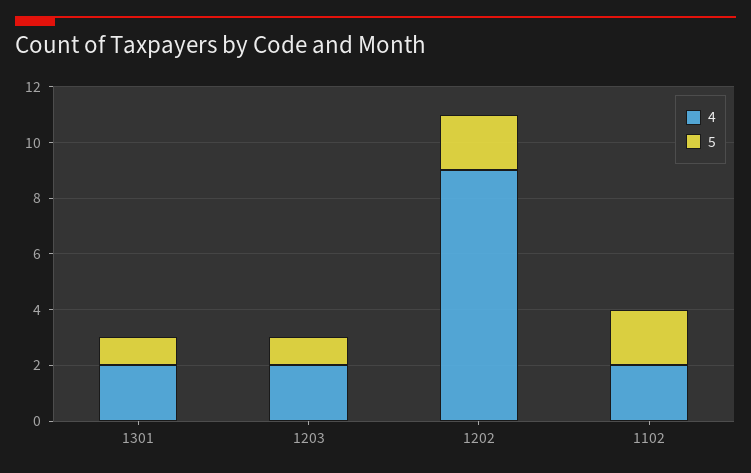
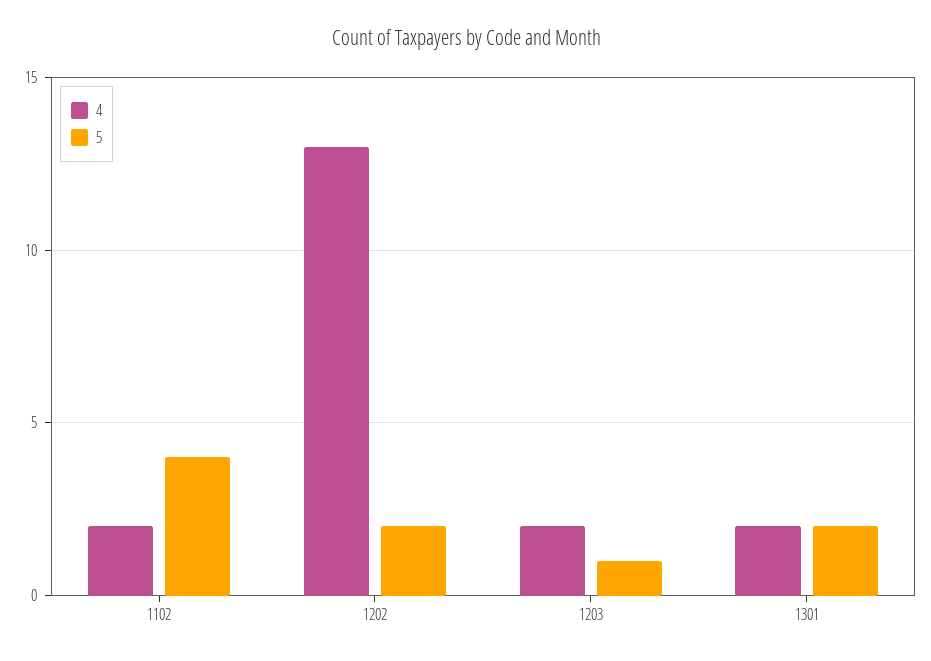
5, 1301: 1 -> 2
4, 1202: 9 -> 13
5, 1102: 2 -> 4

